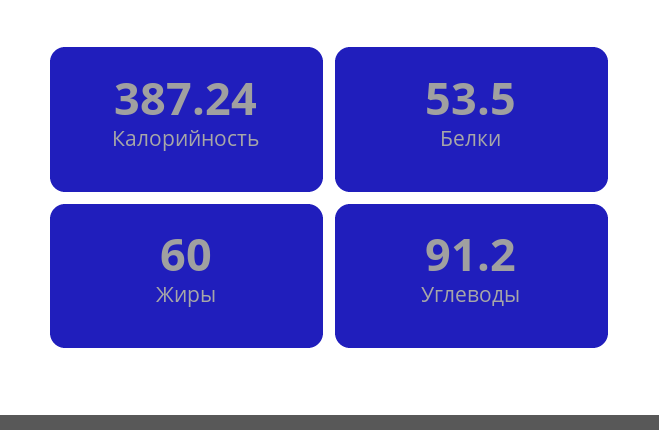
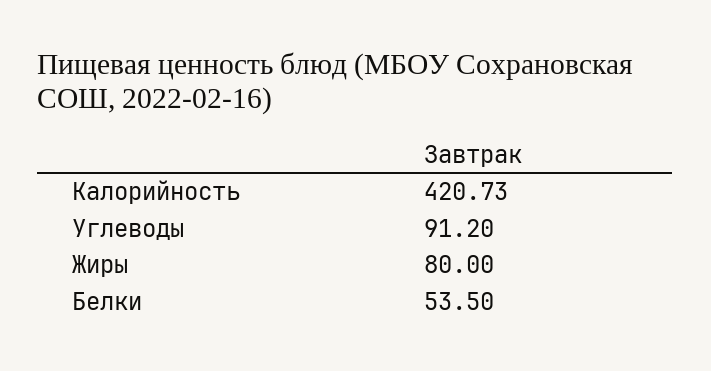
Калорийность: 387.24 -> 420.73
Жиры: 60 -> 80

